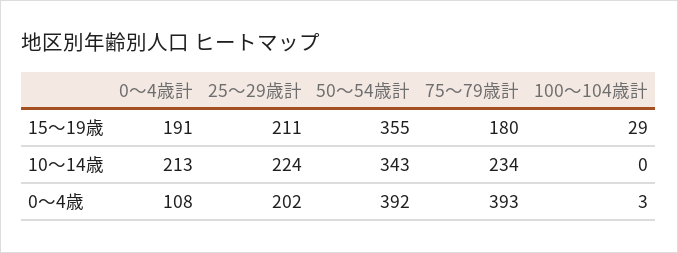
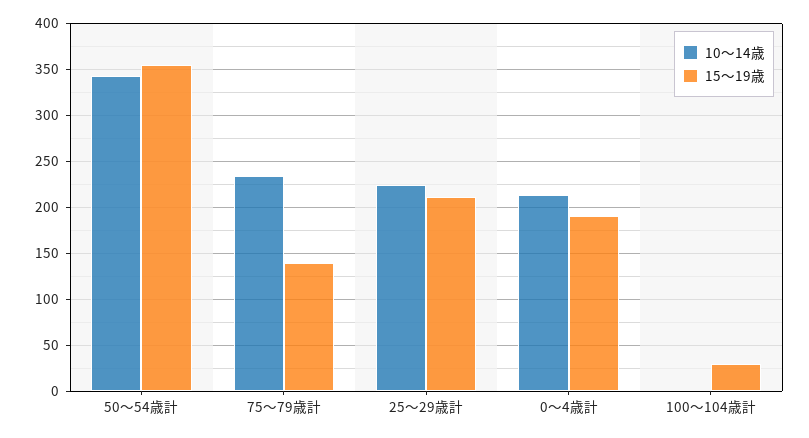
15～19歳, 75～79歳計: 180 -> 140
0～4歳, 0～4歳計: 108 -> none
0～4歳, 25～29歳計: 202 -> none
0～4歳, 50～54歳計: 392 -> none
0～4歳, 75～79歳計: 393 -> none
0～4歳, 100～104歳計: 3 -> none

